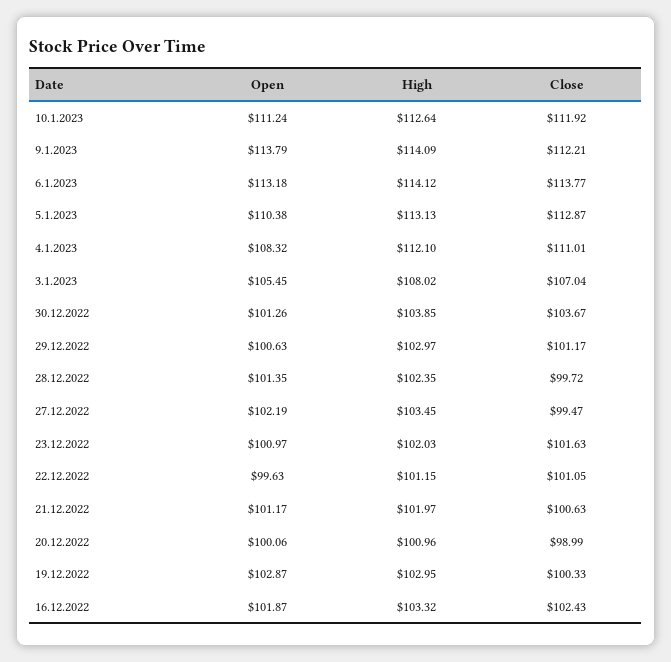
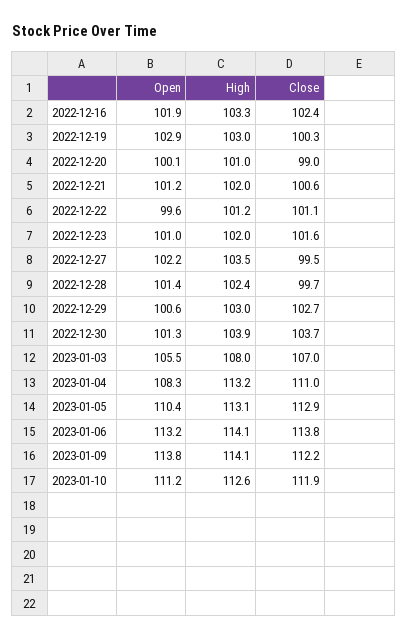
High, 4.1.2023: 112.1 -> 113.2
Close, 29.12.2022: 101.17 -> 102.7

